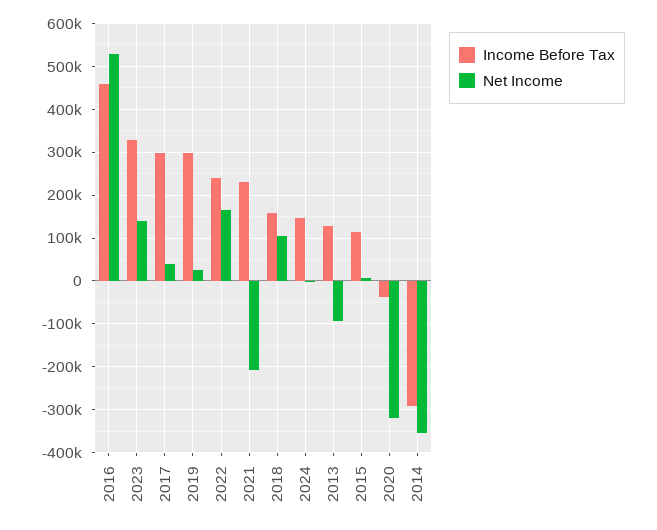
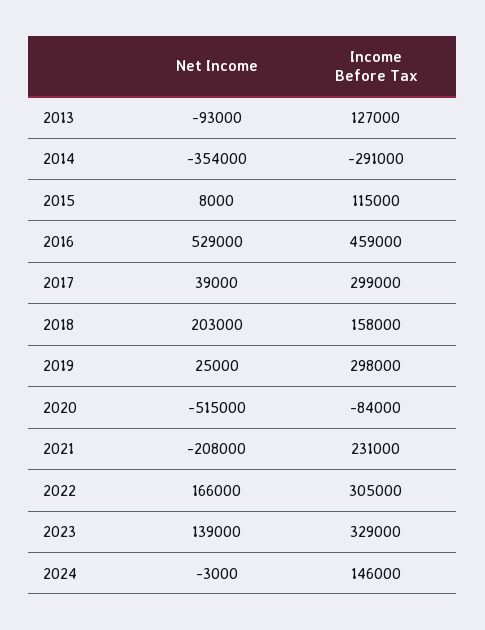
Income Before Tax, 2022: 240000 -> 305000
Net Income, 2018: 100000 -> 203000
Income Before Tax, 2020: -40000 -> -84000
Net Income, 2020: -320000 -> -515000

